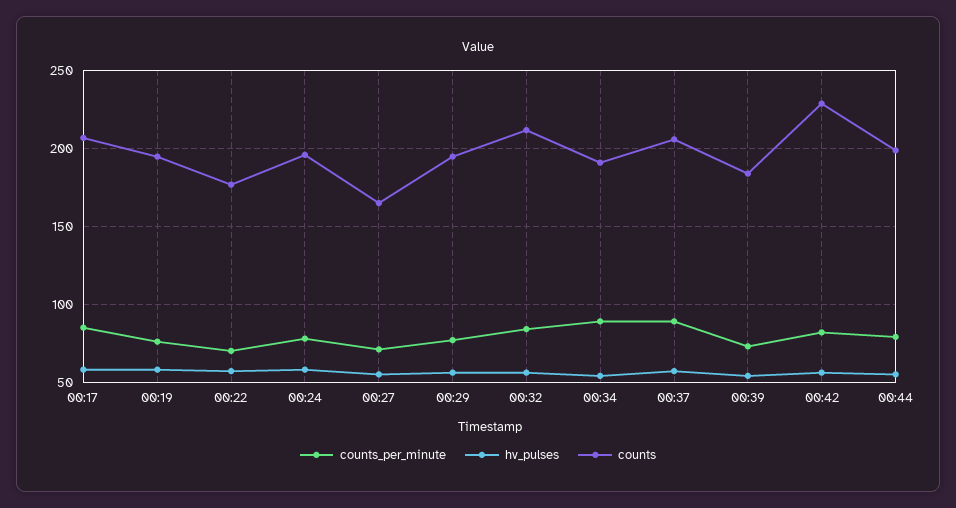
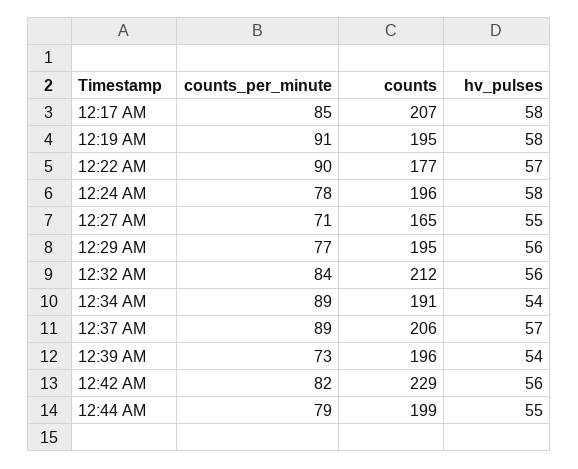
counts_per_minute, 00:19: 75 -> 91
counts_per_minute, 00:22: 70 -> 90
counts, 00:39: 185 -> 196

